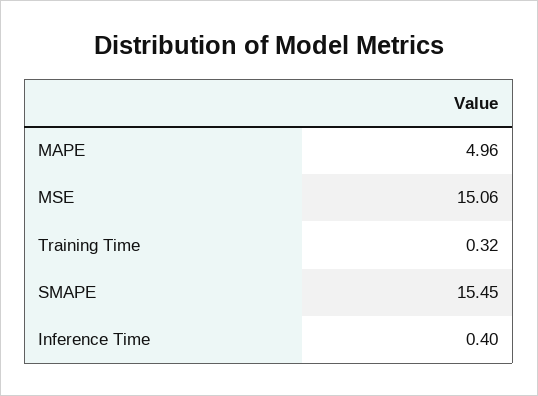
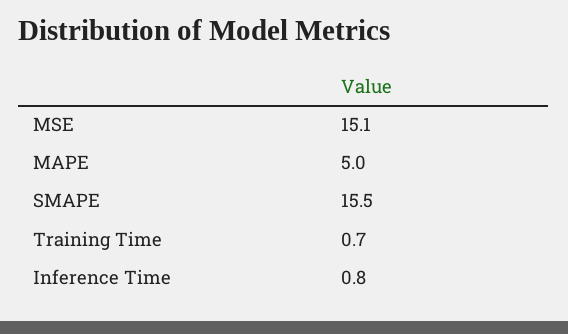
Training Time: 0.32 -> 0.7
Inference Time: 0.4 -> 0.8

